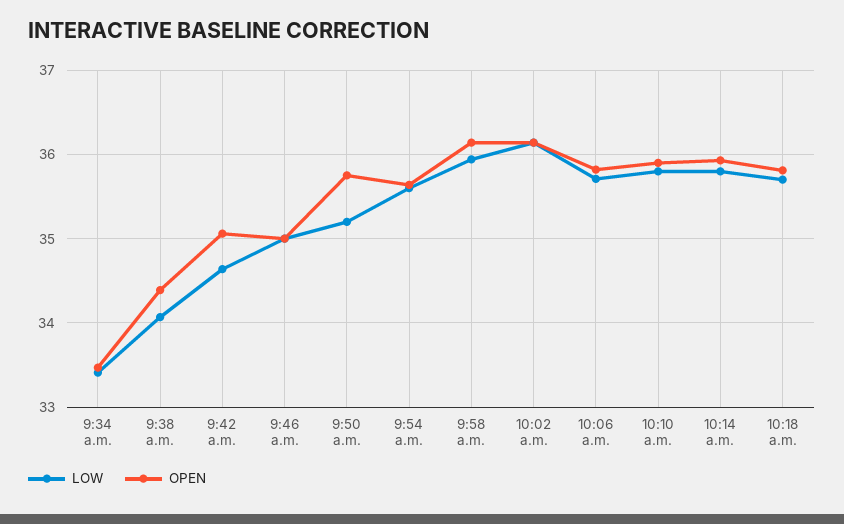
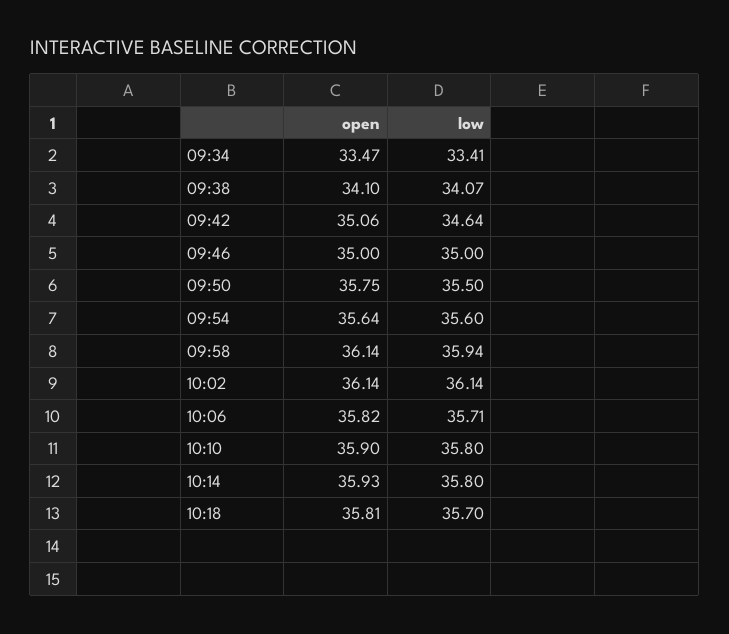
OPEN, 9:38 a.m.: 34.4 -> 34.1
LOW, 9:50 a.m.: 35.2 -> 35.5

